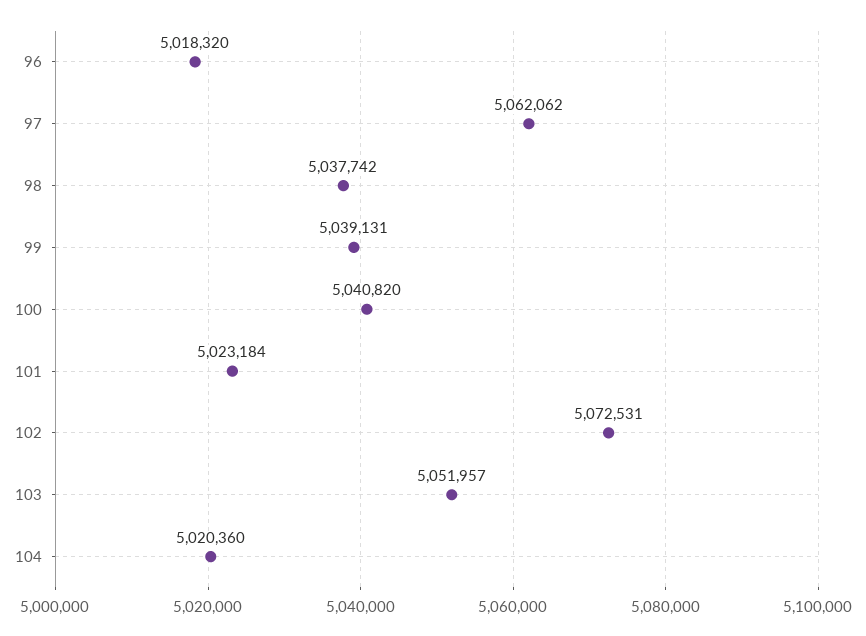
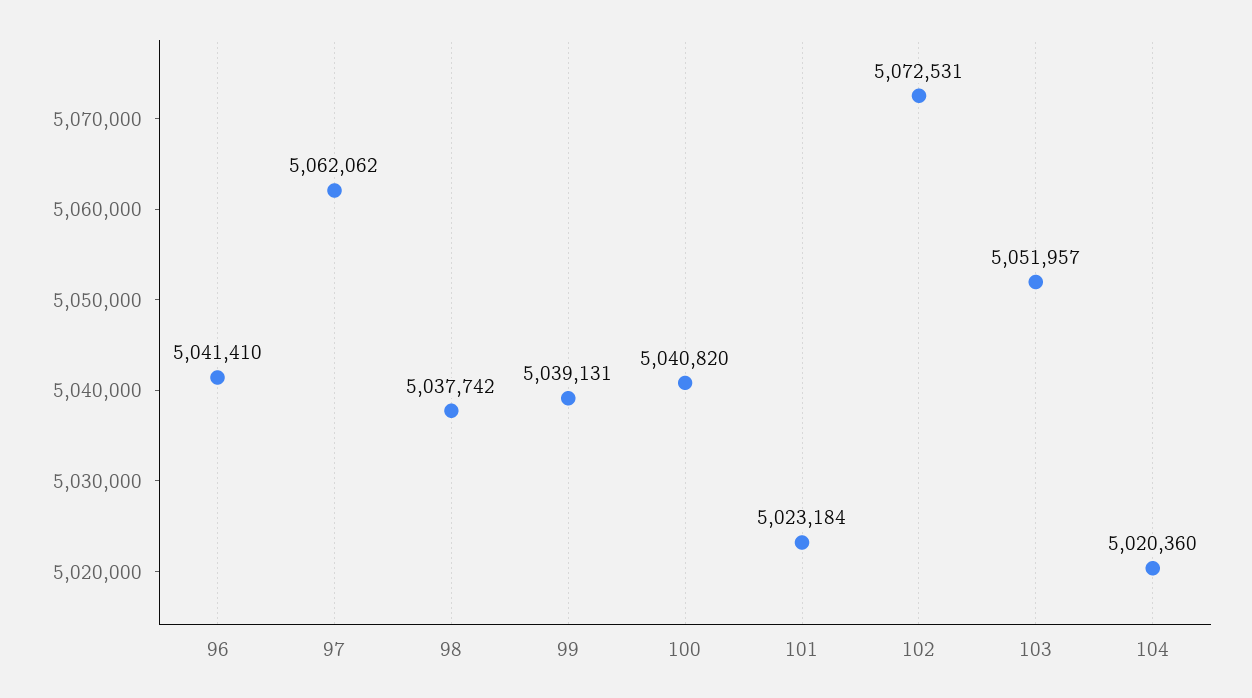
96: 5018320 -> 5041410

